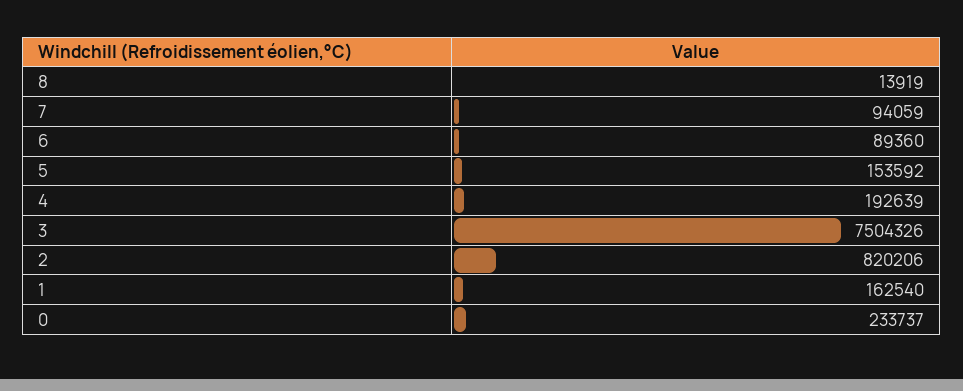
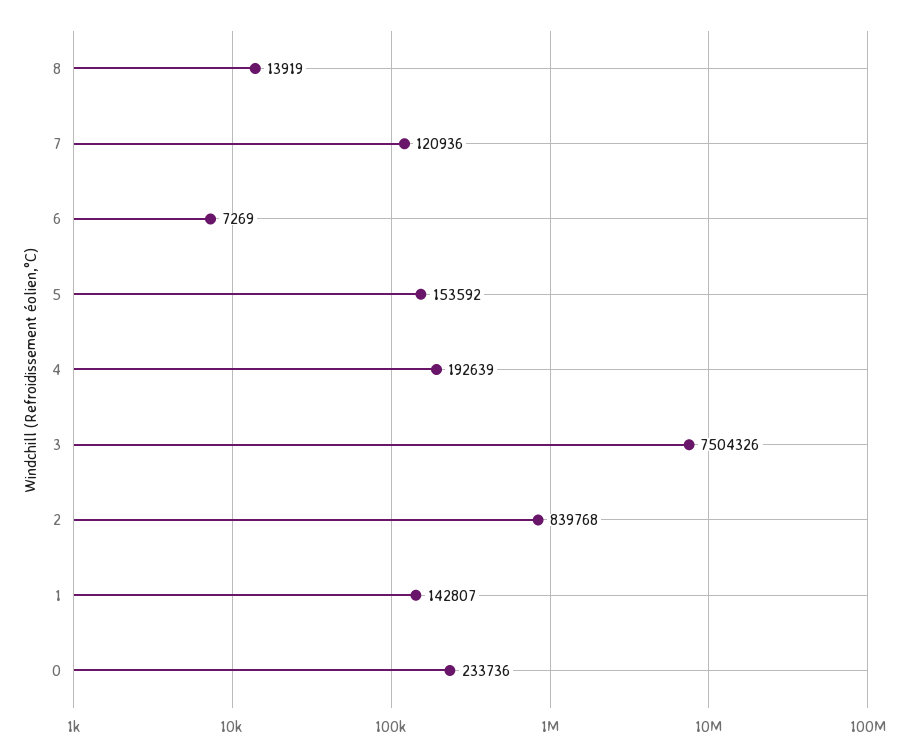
7: 94059 -> 120936
6: 89360 -> 7269
2: 820206 -> 839768
1: 162540 -> 142807
0: 233737 -> 233736

